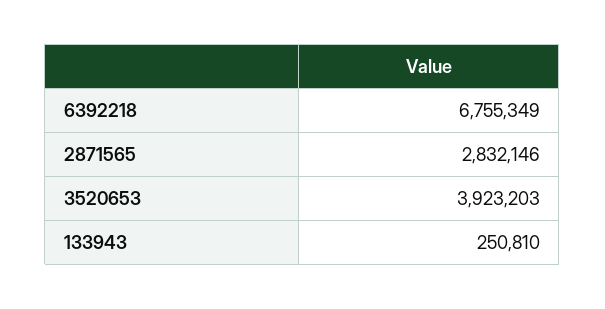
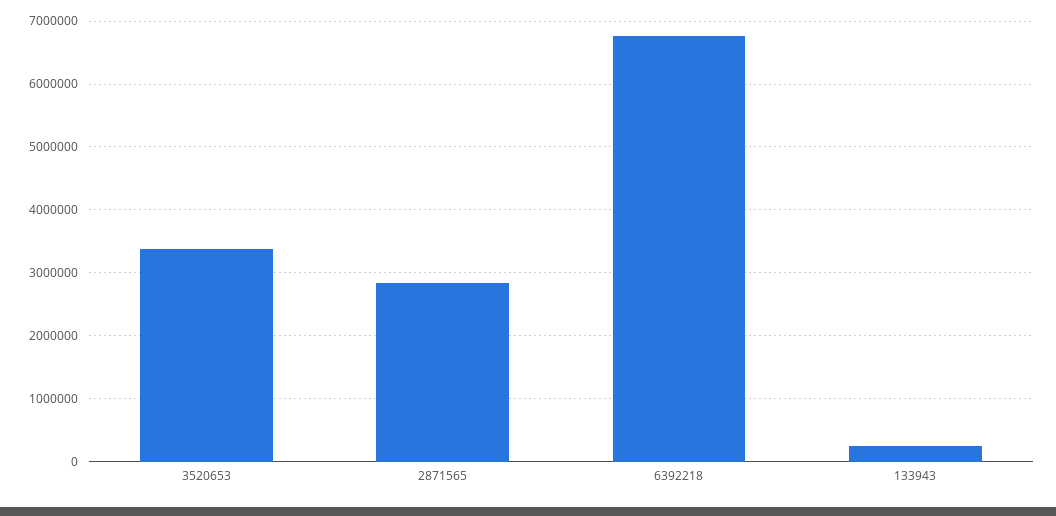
3520653: 3923203 -> 3400000

